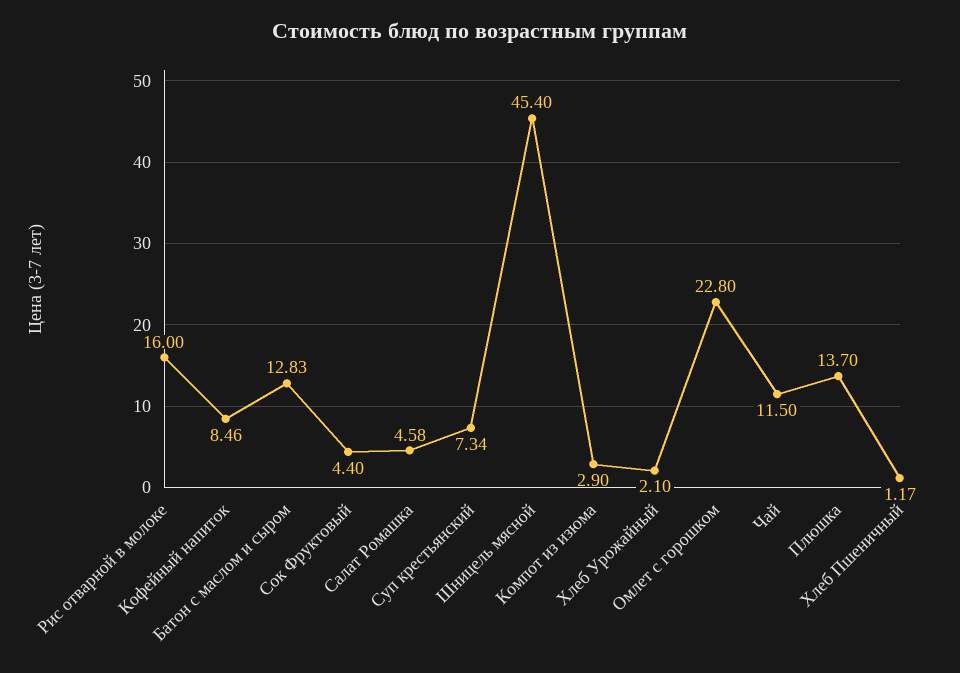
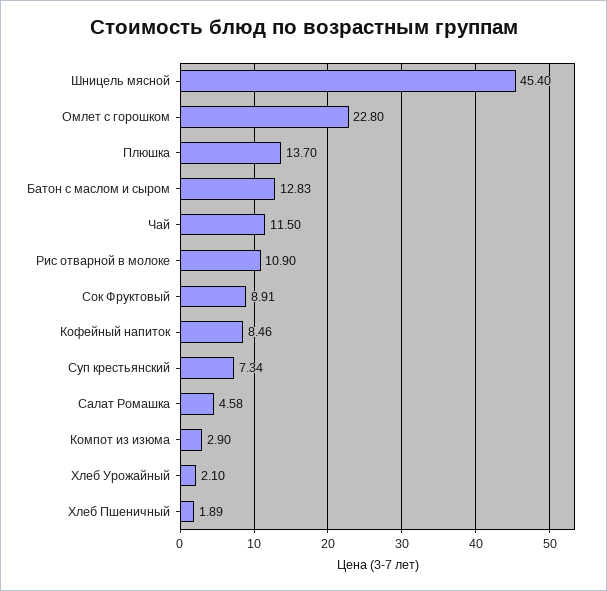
Рис отварной в молоке: 16 -> 10.9
Сок Фруктовый: 4.4 -> 8.91
Хлеб Пшеничный: 1.17 -> 1.89

